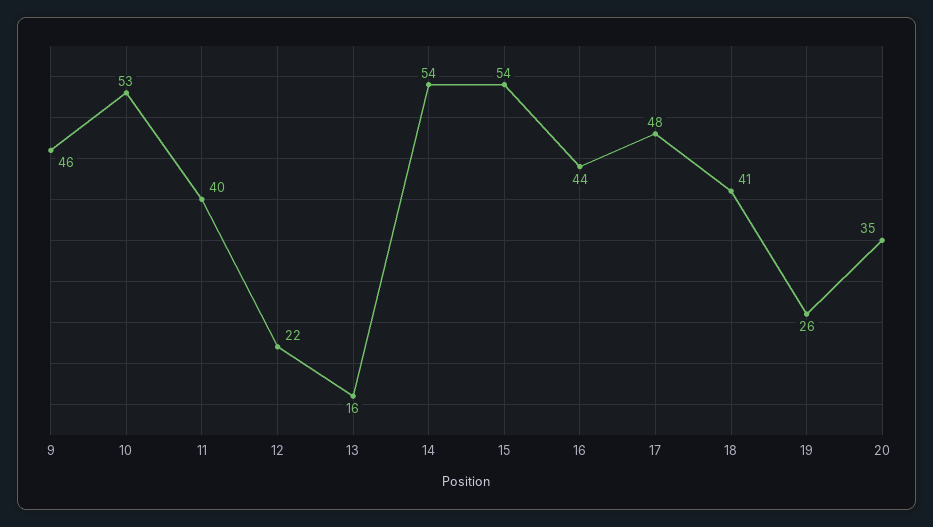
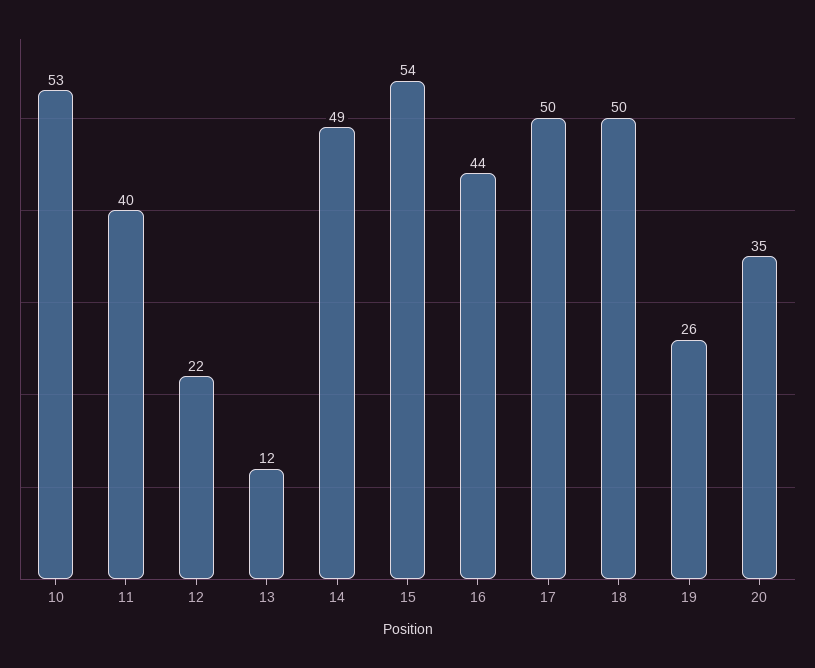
9: 46 -> none
13: 16 -> 12
14: 54 -> 49
17: 48 -> 50
18: 41 -> 50

